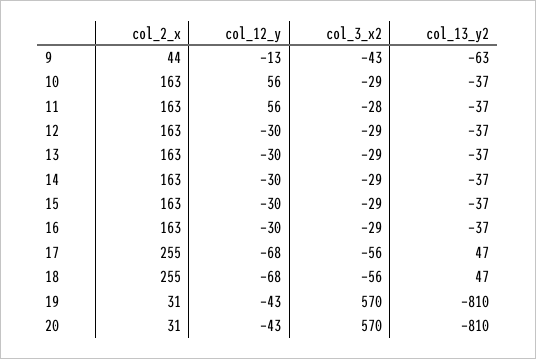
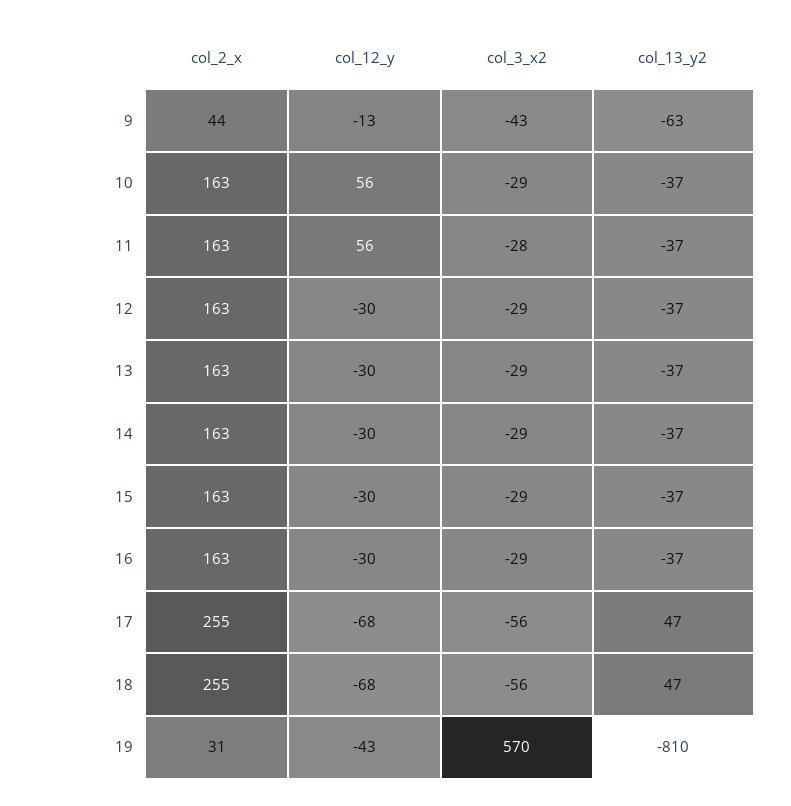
col_2_x, 20: 31 -> none
col_12_y, 20: -43 -> none
col_3_x2, 20: 570 -> none
col_13_y2, 20: -810 -> none

